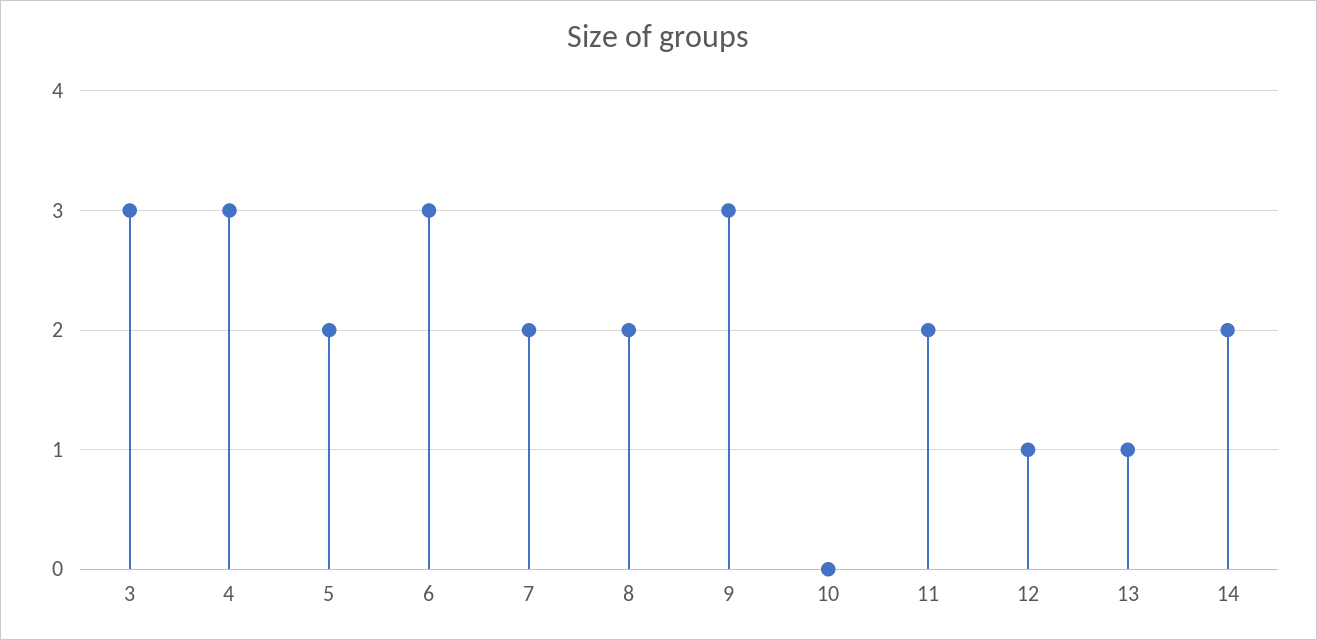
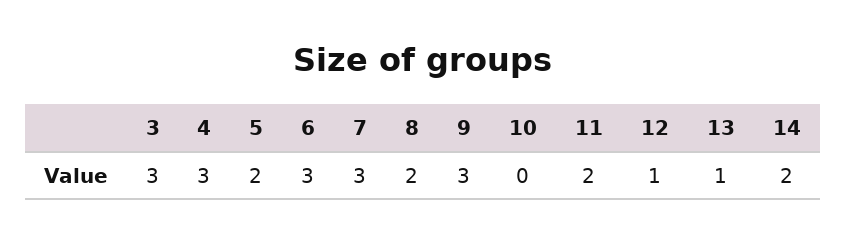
7: 2 -> 3

